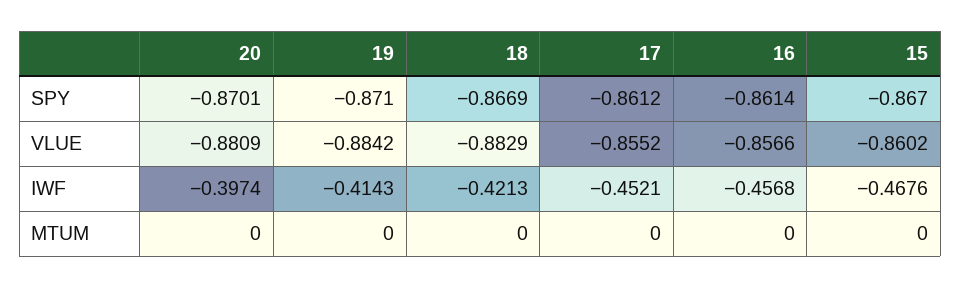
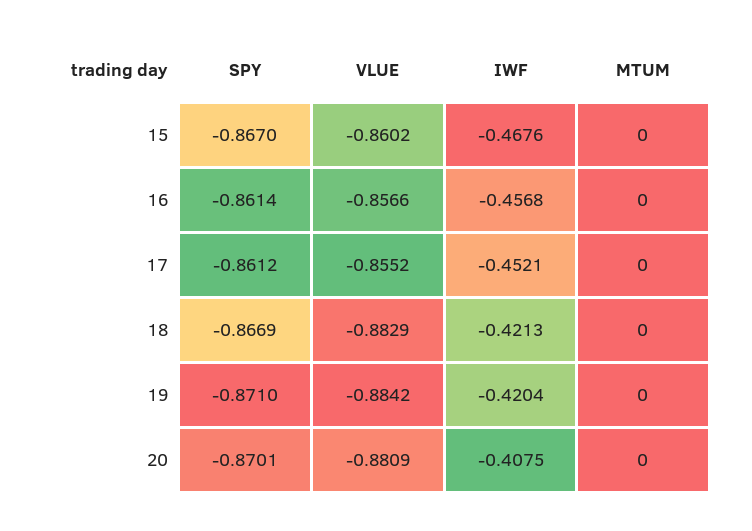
20, IWF: -0.3974 -> -0.4075
19, IWF: -0.4143 -> -0.4204

